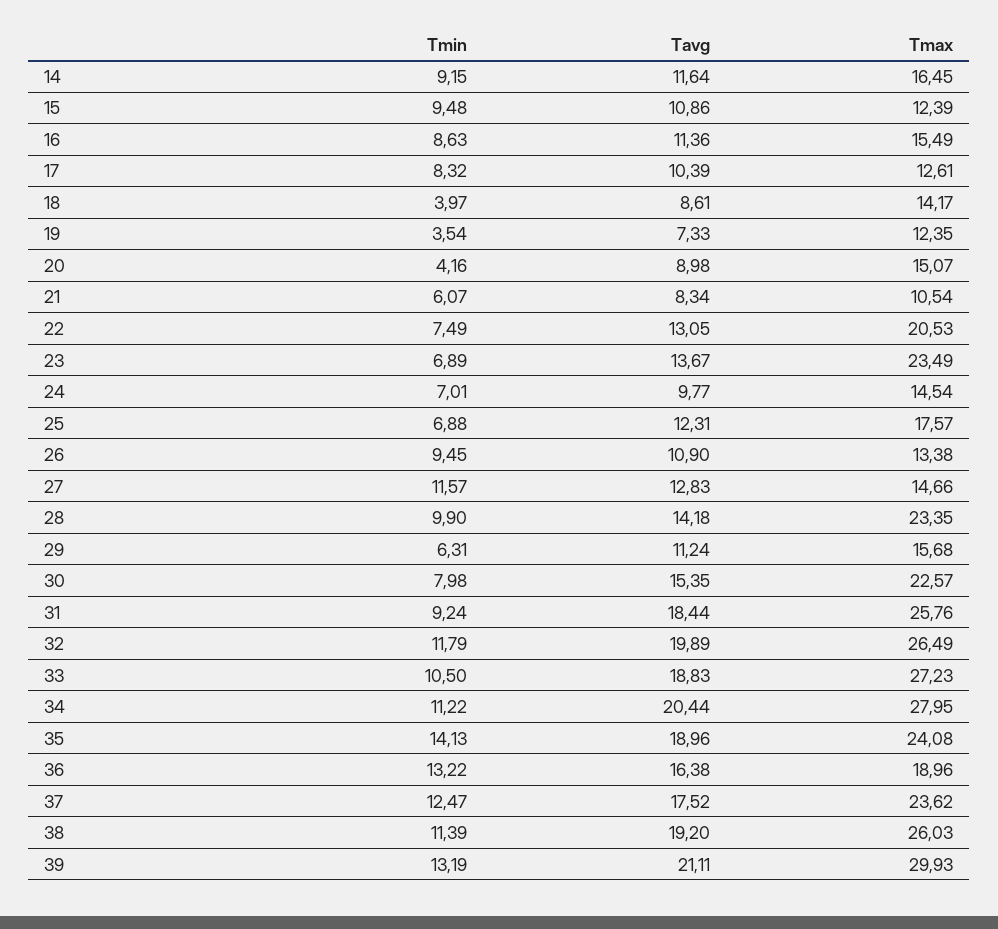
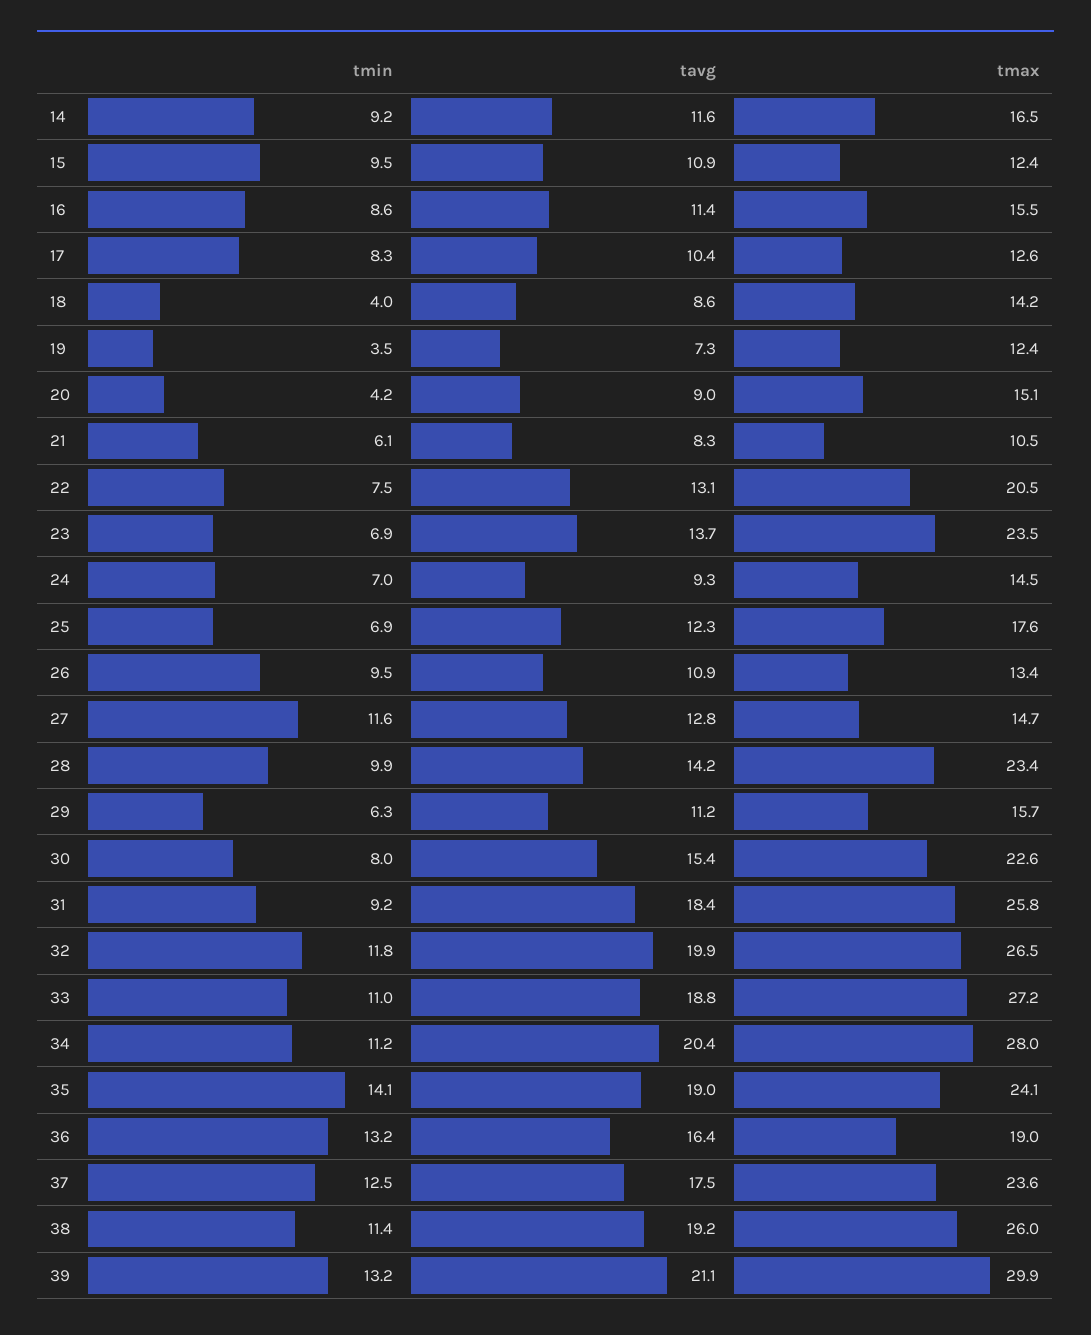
Tavg, 24: 9.77 -> 9.3
Tmin, 33: 10.5 -> 11

